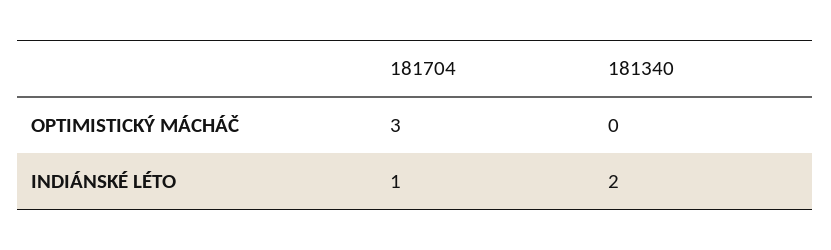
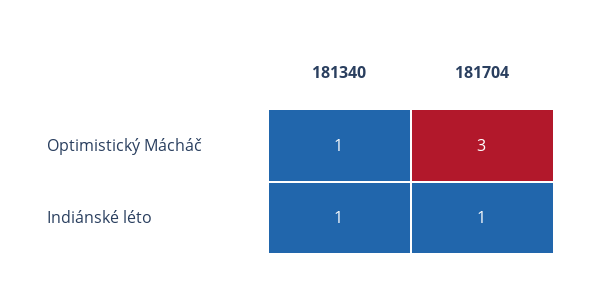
181340, OPTIMISTICKÝ MÁCHÁČ: 0 -> 1
181340, INDIÁNSKÉ LÉTO: 2 -> 1

